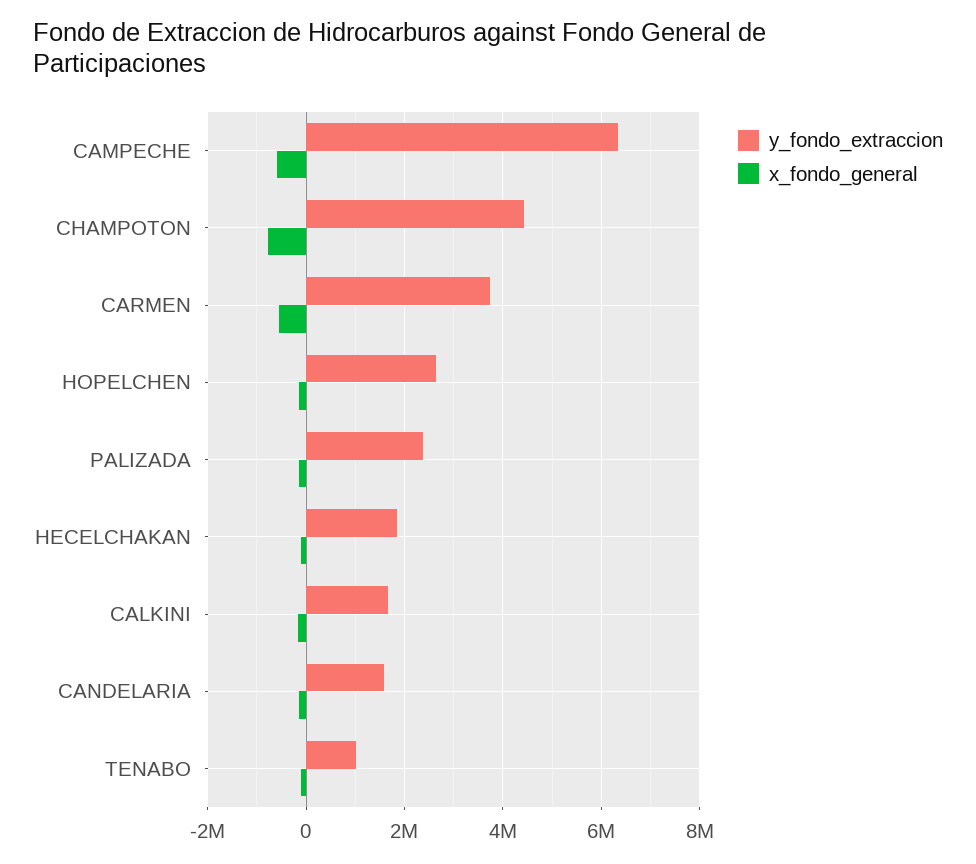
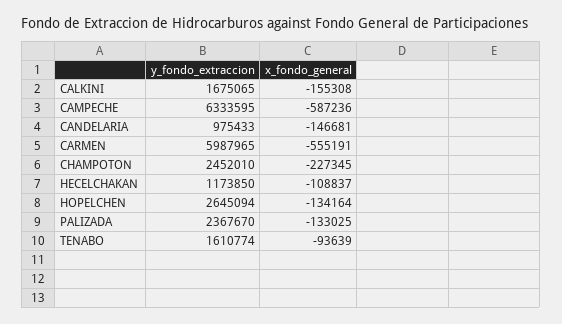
y_fondo_extraccion, CHAMPOTON: 4400000 -> 2452010
x_fondo_general, CHAMPOTON: -800000 -> -227345
y_fondo_extraccion, CARMEN: 3800000 -> 5987965
y_fondo_extraccion, HECELCHAKAN: 1800000 -> 1173850
y_fondo_extraccion, CANDELARIA: 1600000 -> 975433
y_fondo_extraccion, TENABO: 1000000 -> 1610774

